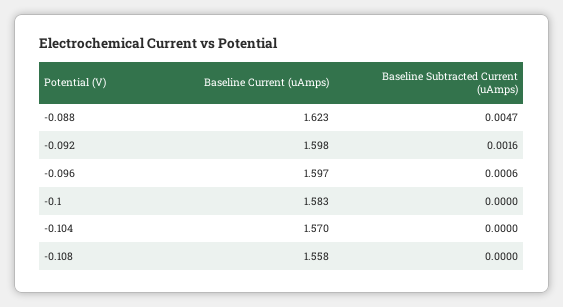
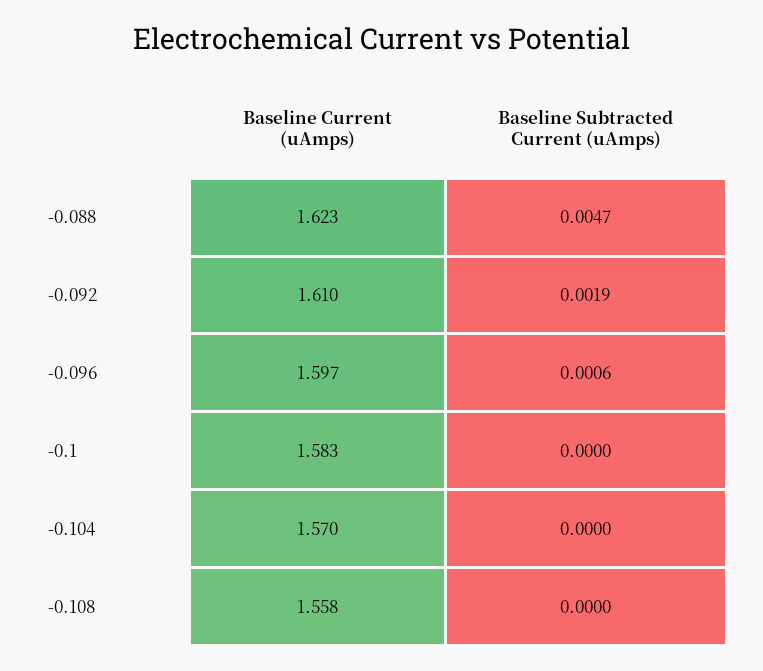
Baseline Current (uAmps), -0.092: 1.598 -> 1.61
Baseline Subtracted Current (uAmps), -0.092: 0.0016 -> 0.0019

